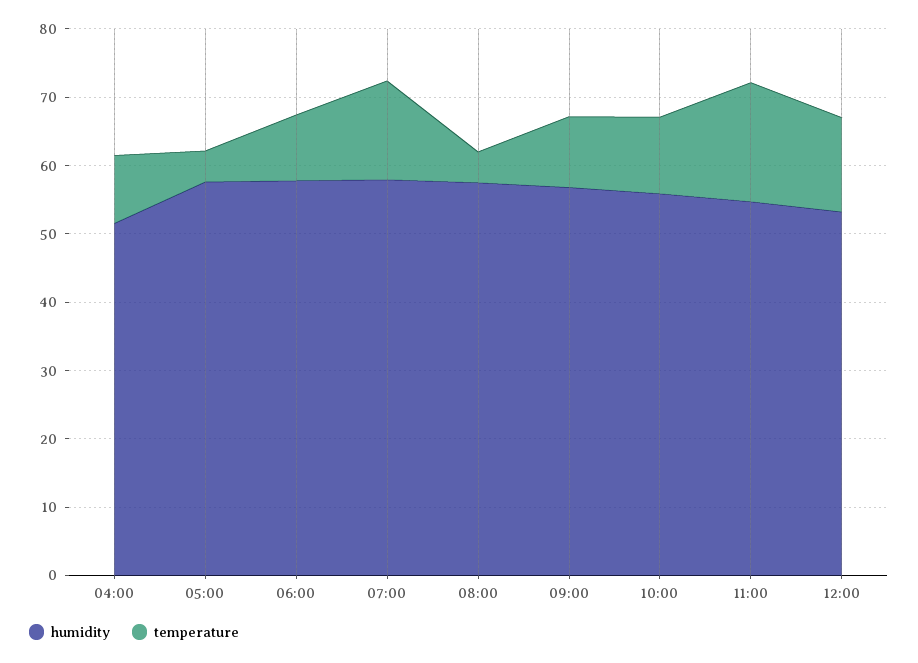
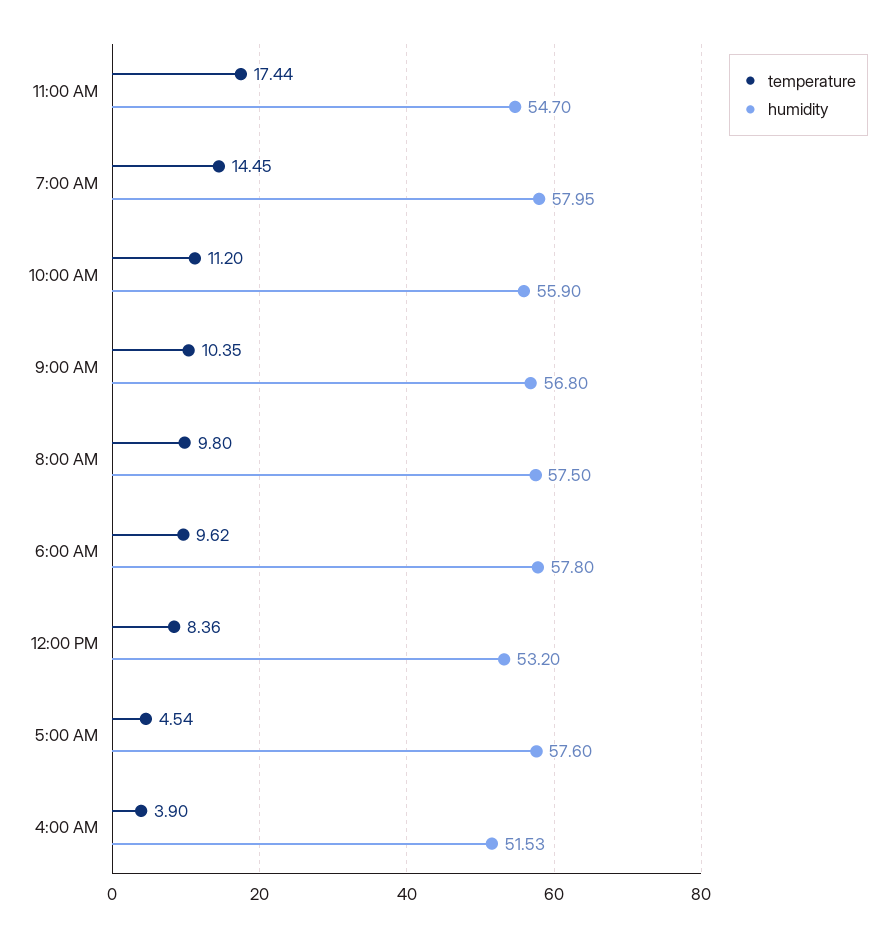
temperature, 04:00: 10 -> 3.9
temperature, 08:00: 4 -> 9.8
temperature, 12:00: 14 -> 8.36

